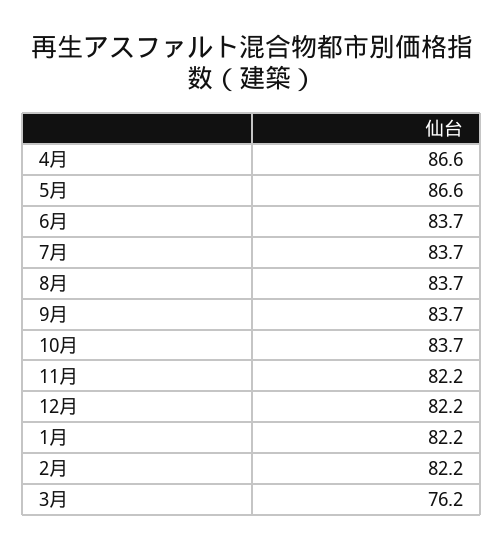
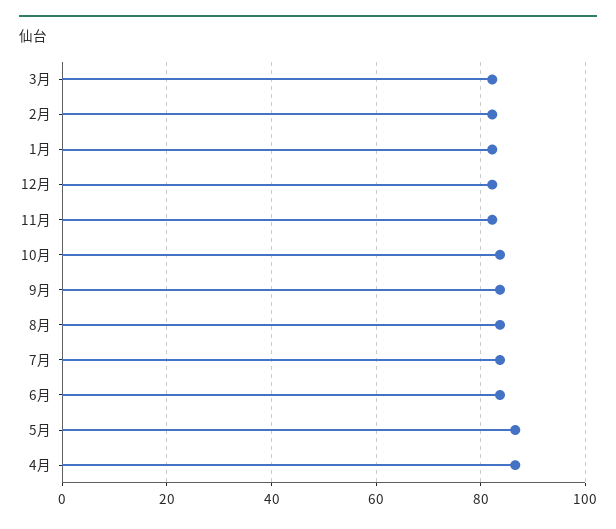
3月: 76.2 -> 82

